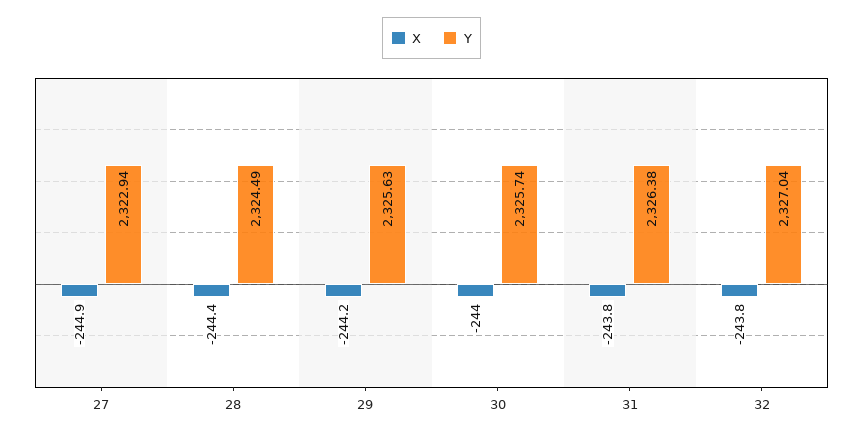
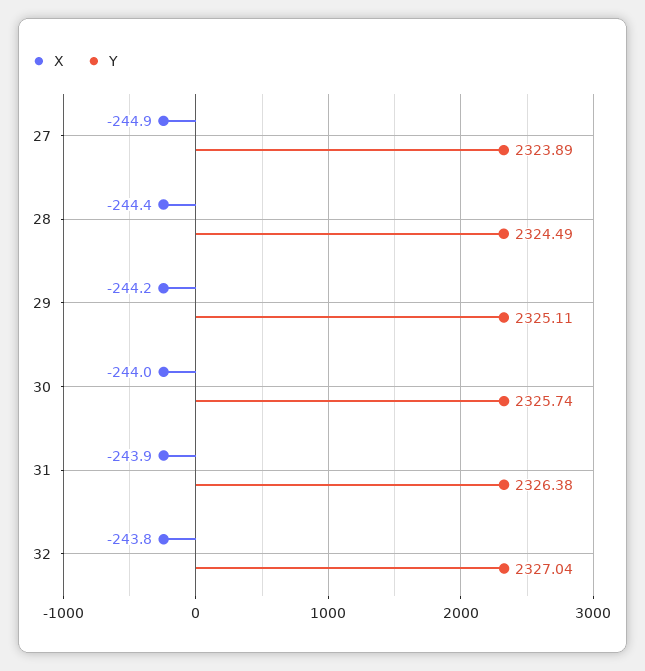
Y, 27: 2322.94 -> 2323.89
Y, 29: 2325.63 -> 2325.11
X, 31: -243.8 -> -243.9

